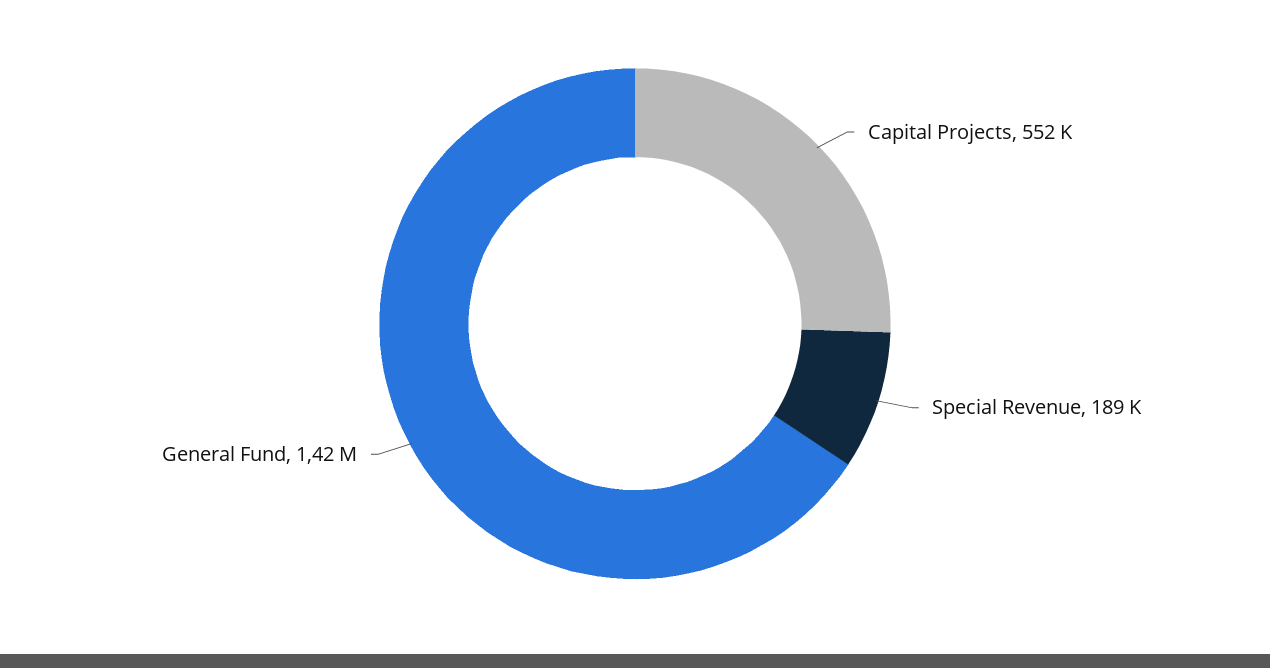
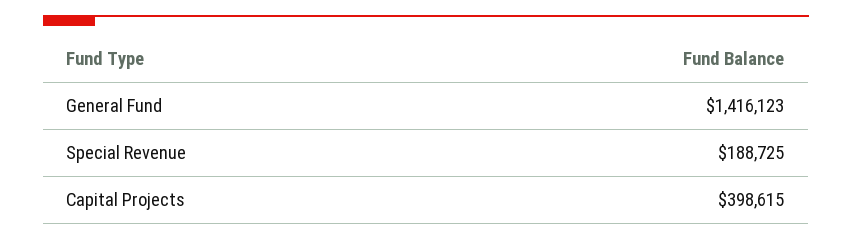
Capital Projects: 552000 -> 398615

